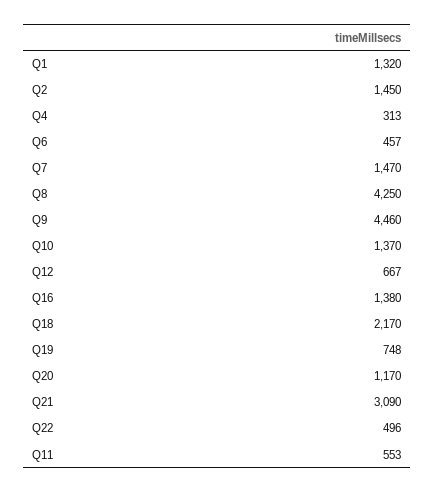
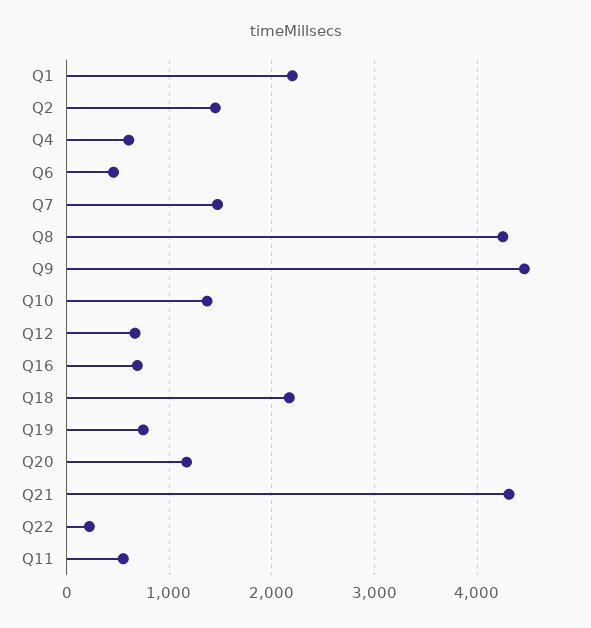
Q1: 1320 -> 2200
Q4: 313 -> 600
Q16: 1380 -> 700
Q21: 3090 -> 4300
Q22: 496 -> 200

